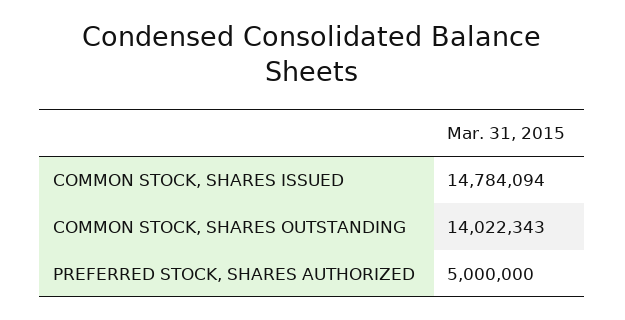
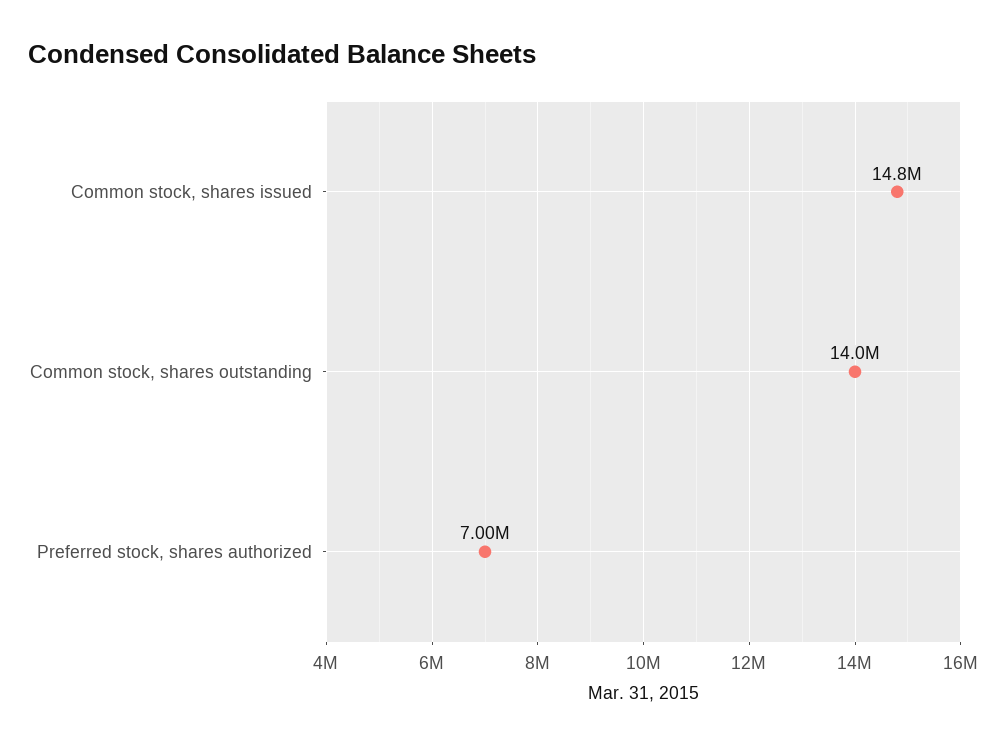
PREFERRED STOCK, SHARES AUTHORIZED: 5000000 -> 7000000

